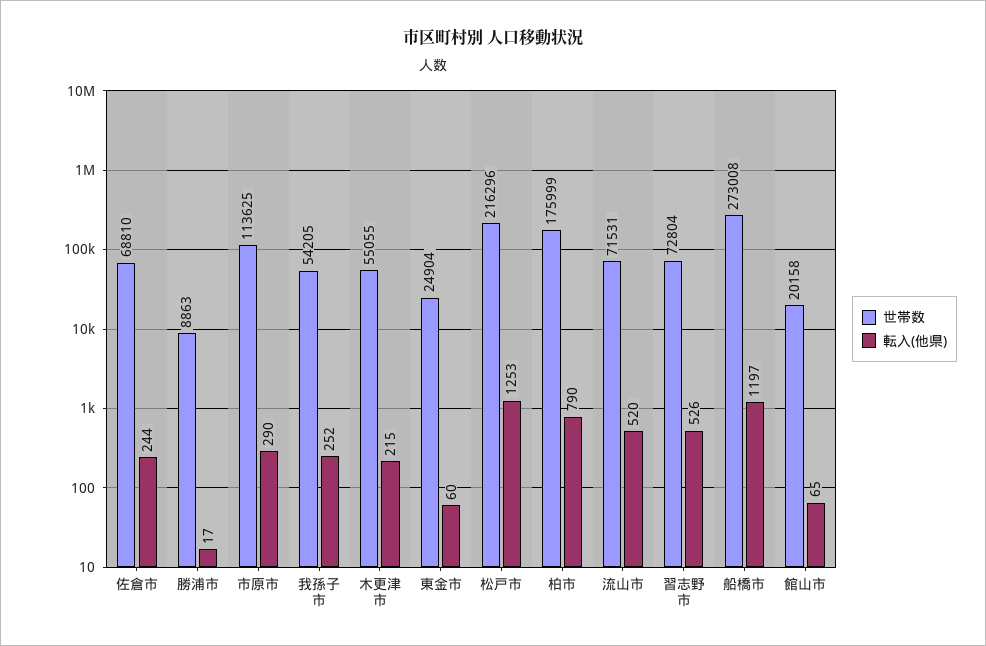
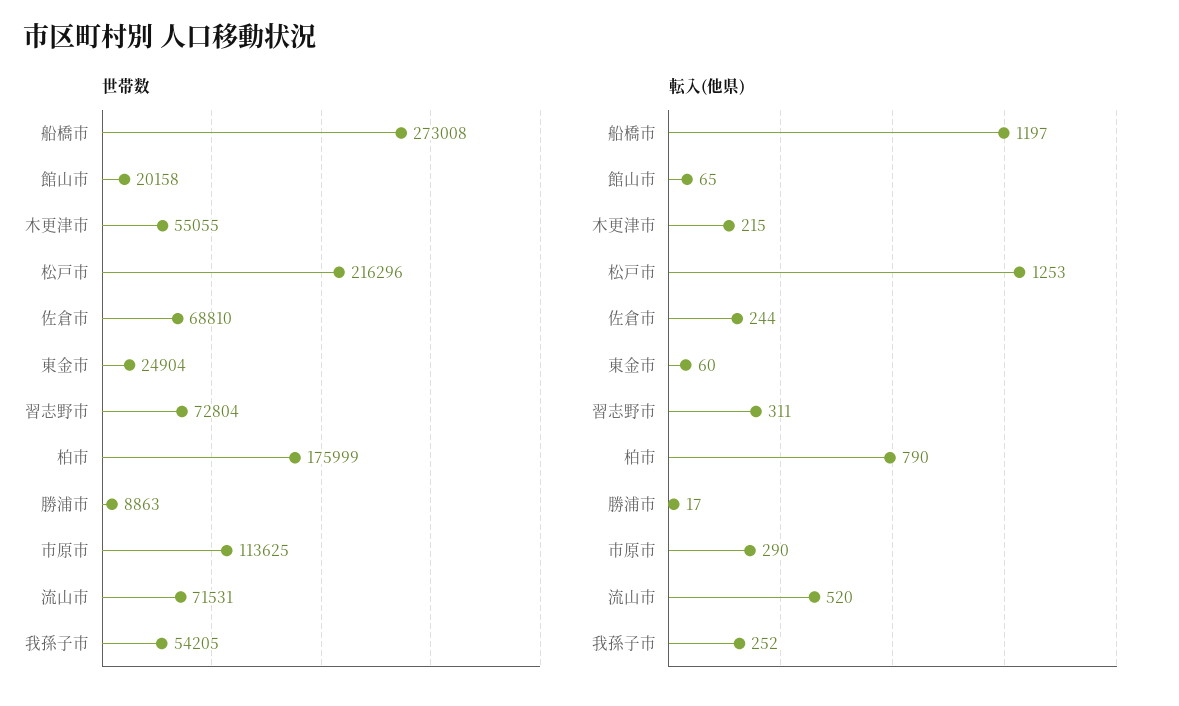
転入(他県), 習志野市: 526 -> 311

